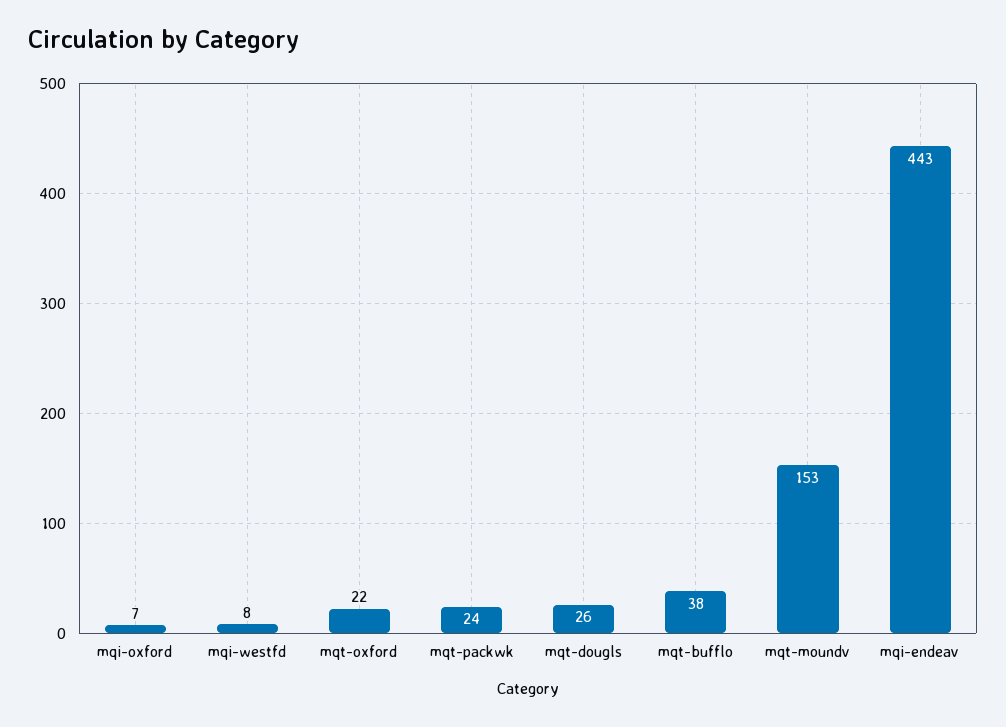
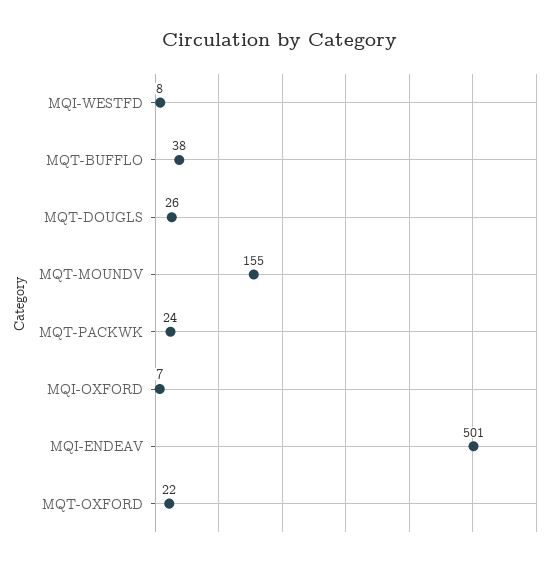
mqt-moundv: 153 -> 155
mqi-endeav: 443 -> 501

